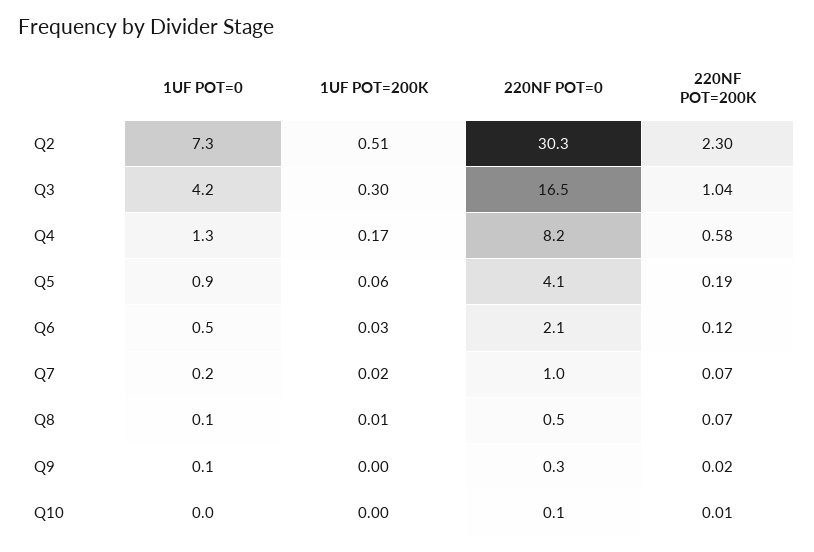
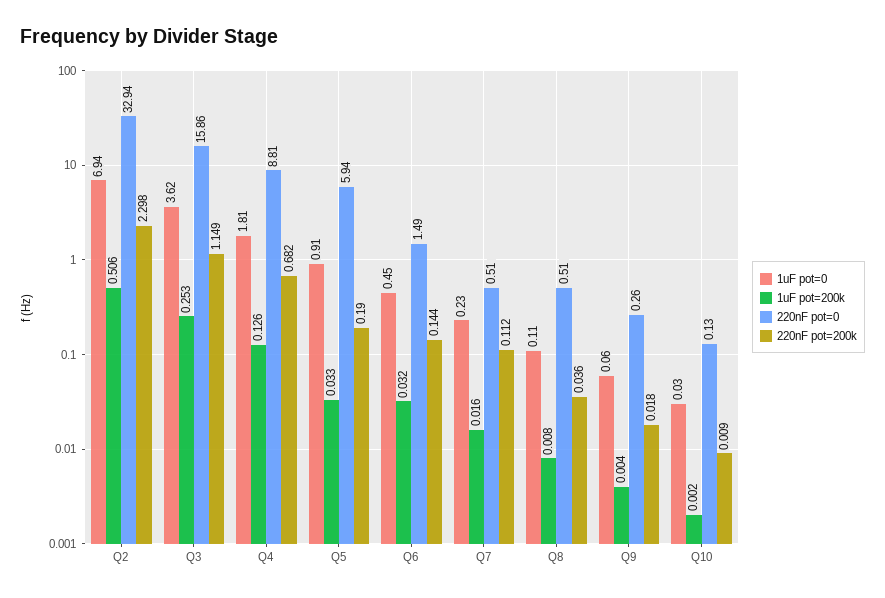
1UF POT=0, Q2: 7.3 -> 6.94
220NF POT=0, Q2: 30.3 -> 32.94
1UF POT=0, Q3: 4.2 -> 3.62
1UF POT=200K, Q3: 0.3 -> 0.253
220NF POT=0, Q3: 16.5 -> 15.86
220NF POT=200K, Q3: 1.04 -> 1.149
1UF POT=0, Q4: 1.3 -> 1.81
1UF POT=200K, Q4: 0.17 -> 0.126
220NF POT=0, Q4: 8.2 -> 8.81
220NF POT=200K, Q4: 0.58 -> 0.682
1UF POT=200K, Q5: 0.06 -> 0.033
220NF POT=0, Q5: 4.1 -> 5.94
220NF POT=0, Q6: 2.1 -> 1.49
220NF POT=200K, Q6: 0.12 -> 0.144
220NF POT=0, Q7: 1 -> 0.51
220NF POT=200K, Q7: 0.07 -> 0.112
220NF POT=200K, Q8: 0.07 -> 0.036

